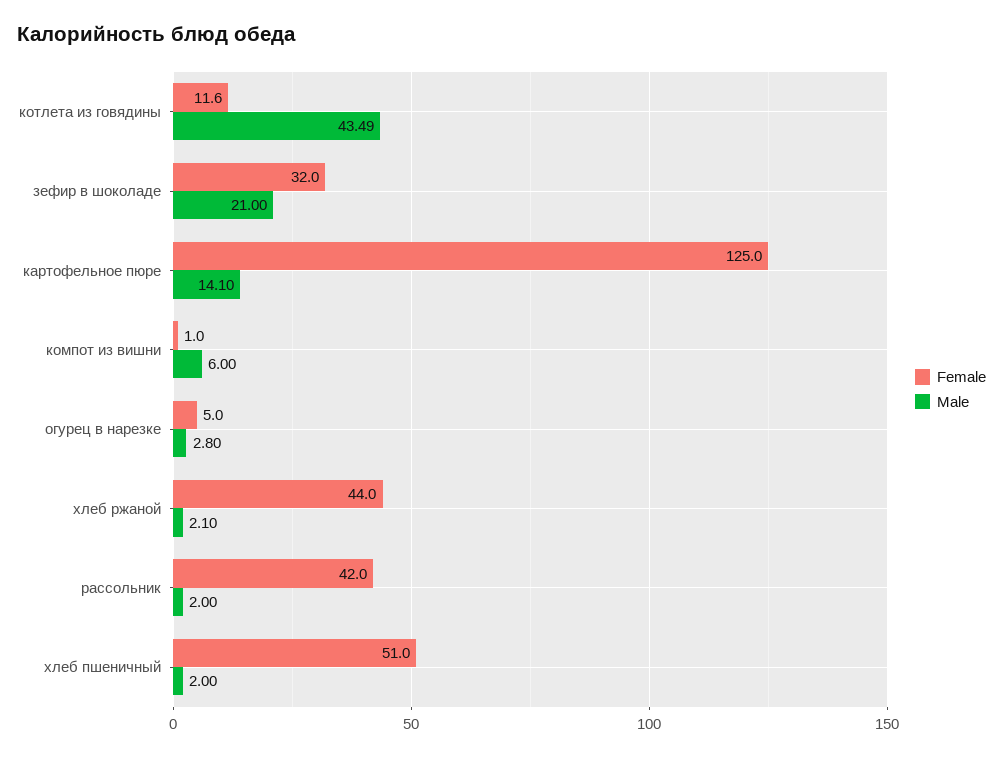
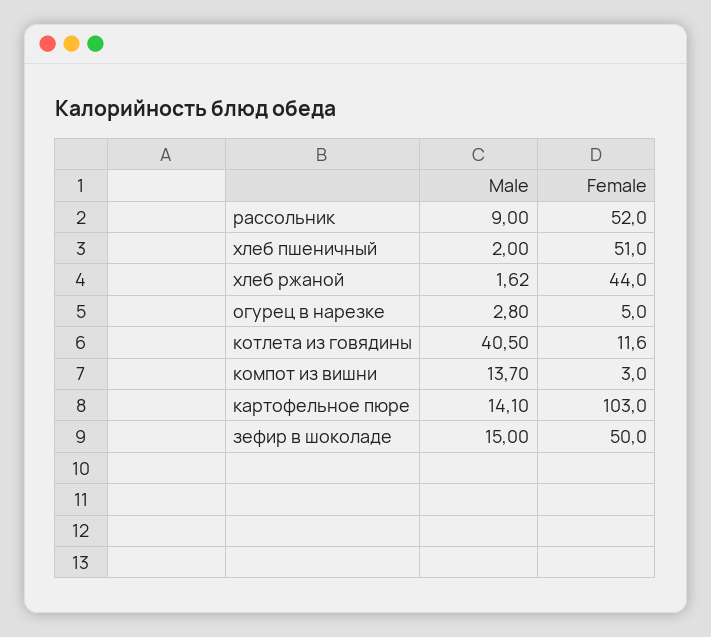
Male, котлета из говядины: 43.49 -> 40.5
Female, зефир в шоколаде: 32 -> 50
Male, зефир в шоколаде: 21 -> 15
Female, картофельное пюре: 125 -> 103
Female, компот из вишни: 1 -> 3
Male, компот из вишни: 6 -> 13.7
Male, хлеб ржаной: 2.1 -> 1.62
Female, рассольник: 42 -> 52
Male, рассольник: 2 -> 9

